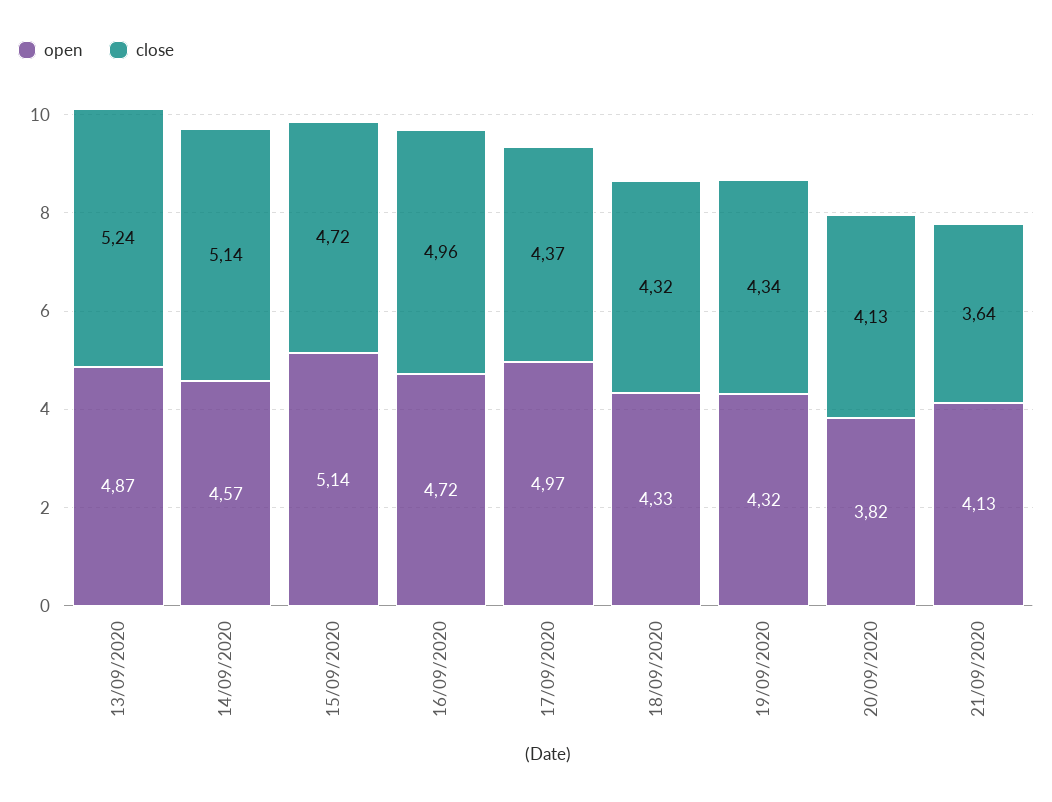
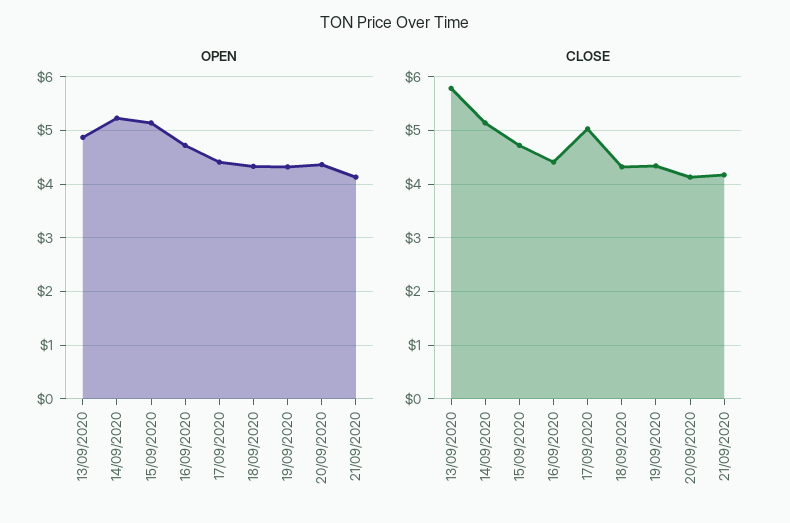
close, 13/09/2020: 5.24 -> 5.8
open, 14/09/2020: 4.57 -> 5.2
close, 16/09/2020: 4.96 -> 4.4
open, 17/09/2020: 4.97 -> 4.4
close, 17/09/2020: 4.37 -> 5
open, 20/09/2020: 3.82 -> 4.4
close, 21/09/2020: 3.64 -> 4.2

